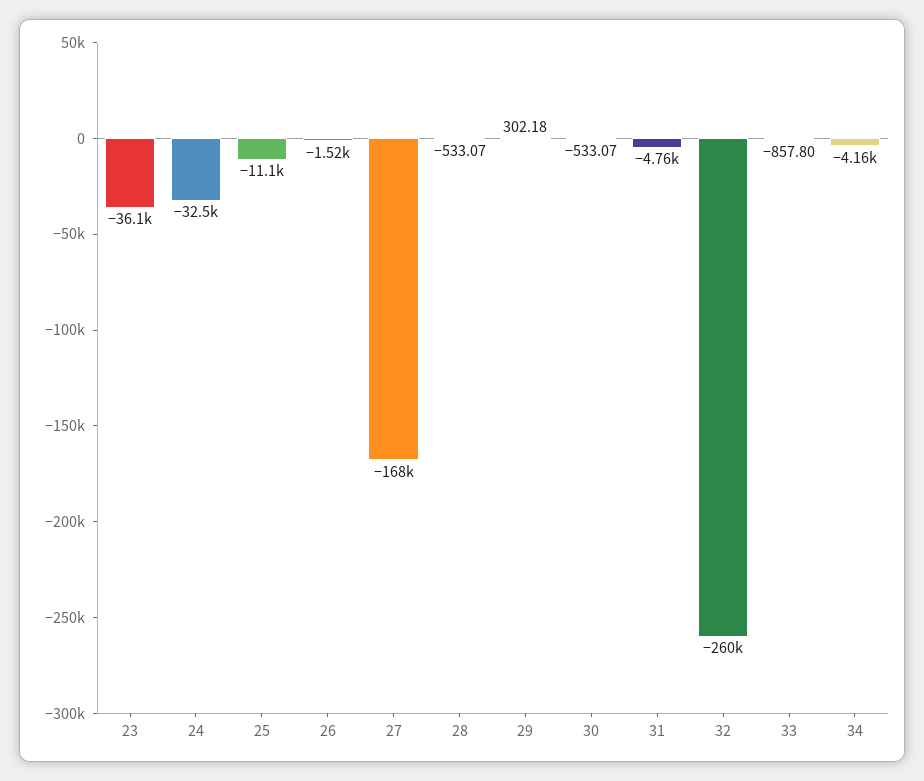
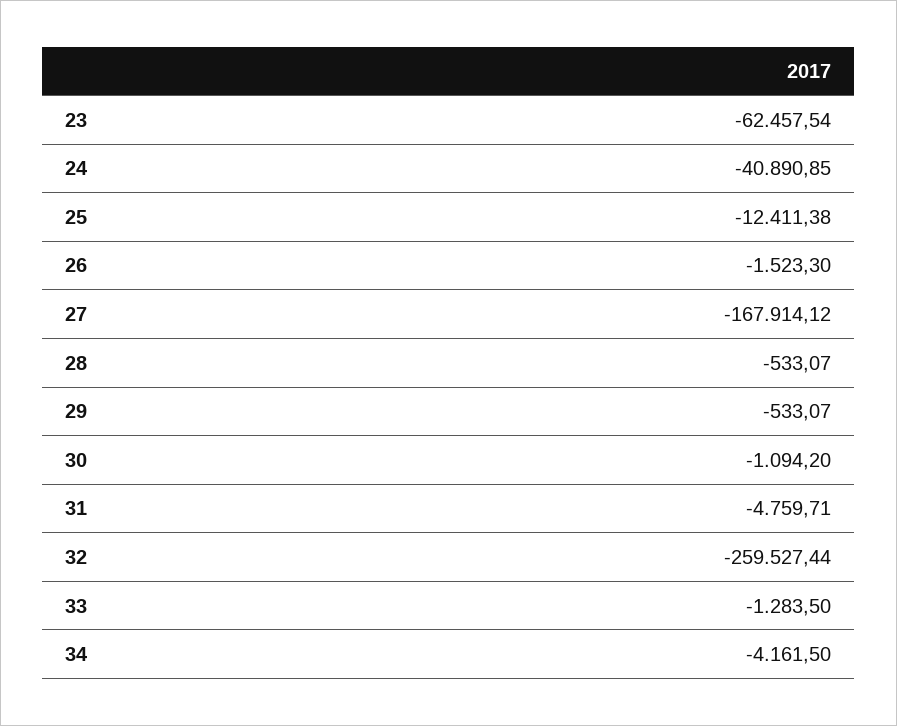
23: -36100 -> -62457.54
24: -32500 -> -40890.85
25: -11100 -> -12411.38
29: 302.18 -> -533.07
30: -533.07 -> -1094.2
33: -857.8 -> -1283.5

